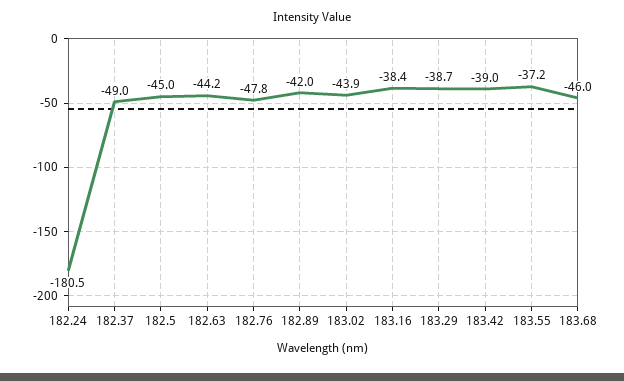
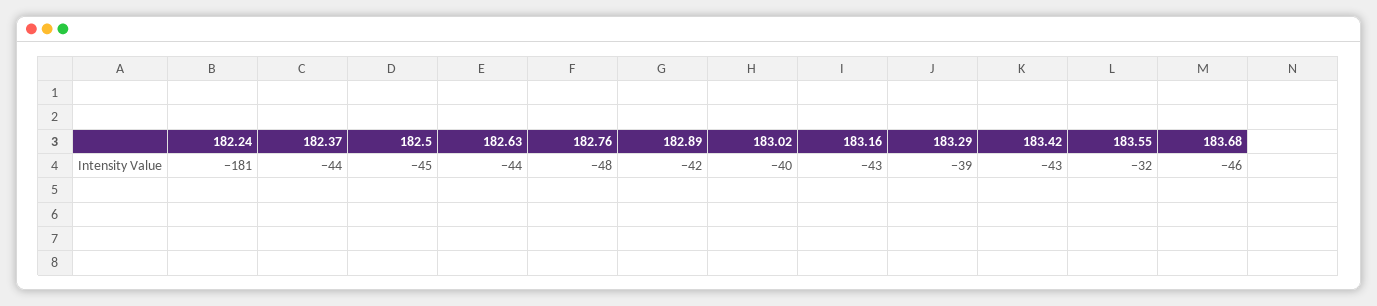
182.37: -49 -> -44
183.02: -43.9 -> -40
183.16: -38.4 -> -43
183.42: -39 -> -43
183.55: -37.2 -> -32

